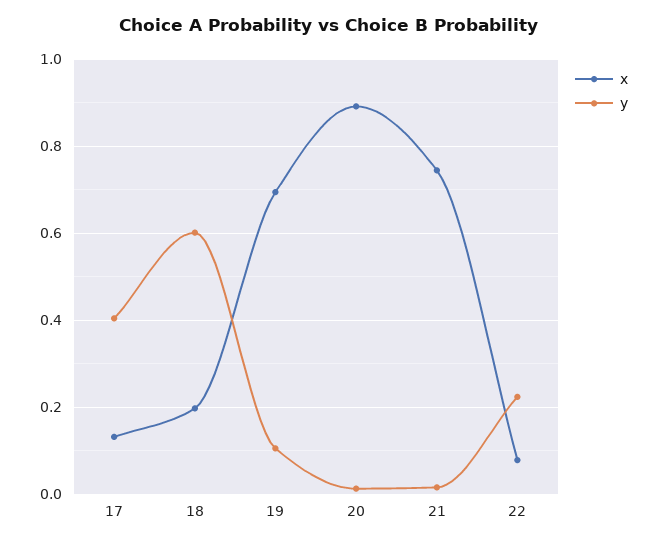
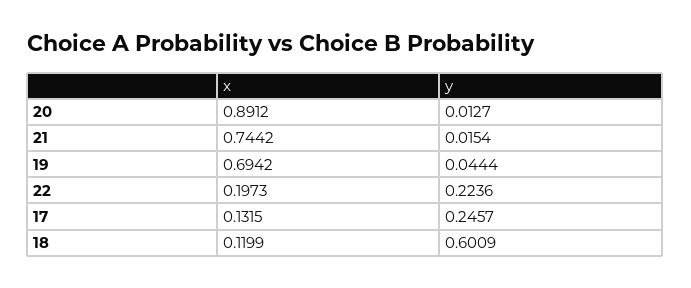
y, 17: 0.4 -> 0.2457
x, 18: 0.2 -> 0.1199
y, 19: 0.1 -> 0.0444
x, 22: 0.08 -> 0.1973

